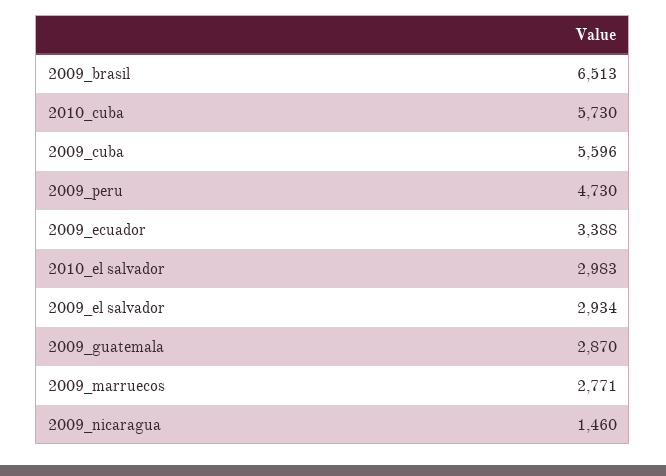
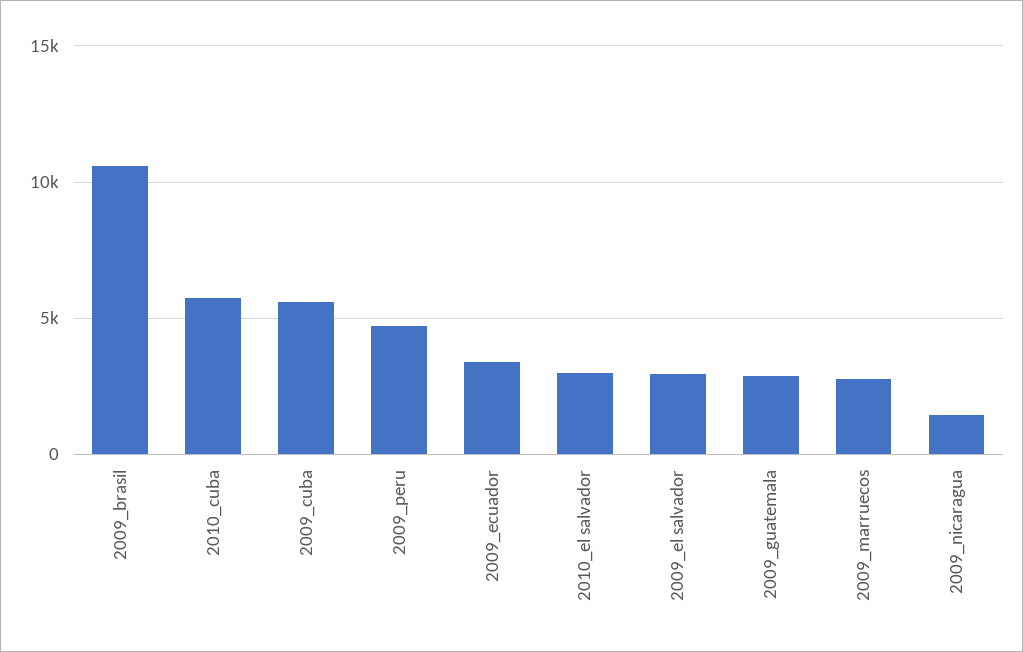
2009_brasil: 6513 -> 10500

